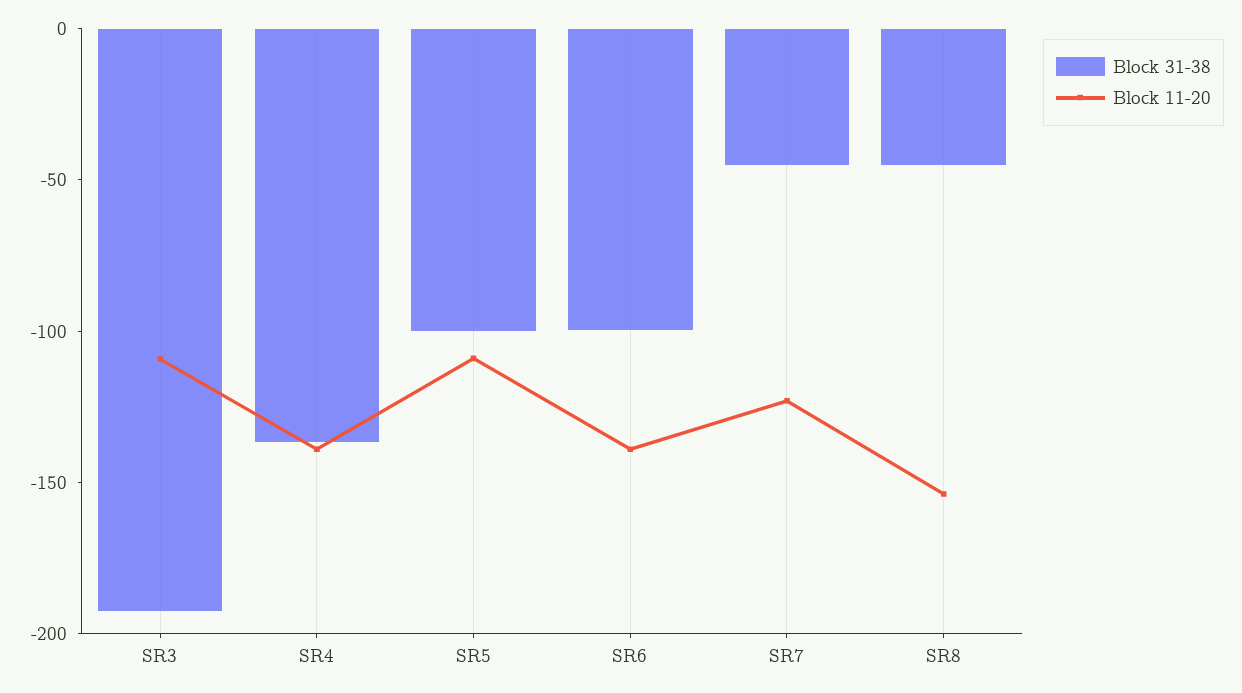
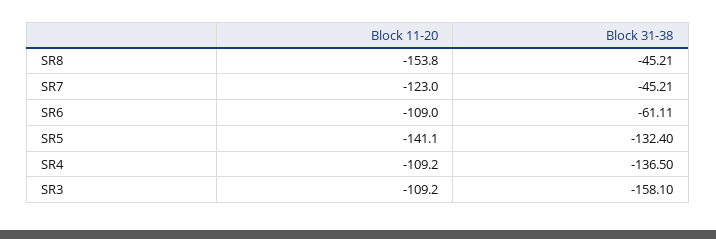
Block 31-38, SR3: -190 -> -158.1
Block 11-20, SR4: -140 -> -109.2
Block 31-38, SR5: -100 -> -132.4
Block 11-20, SR5: -110 -> -141.1
Block 31-38, SR6: -100 -> -61.11
Block 11-20, SR6: -140 -> -109

